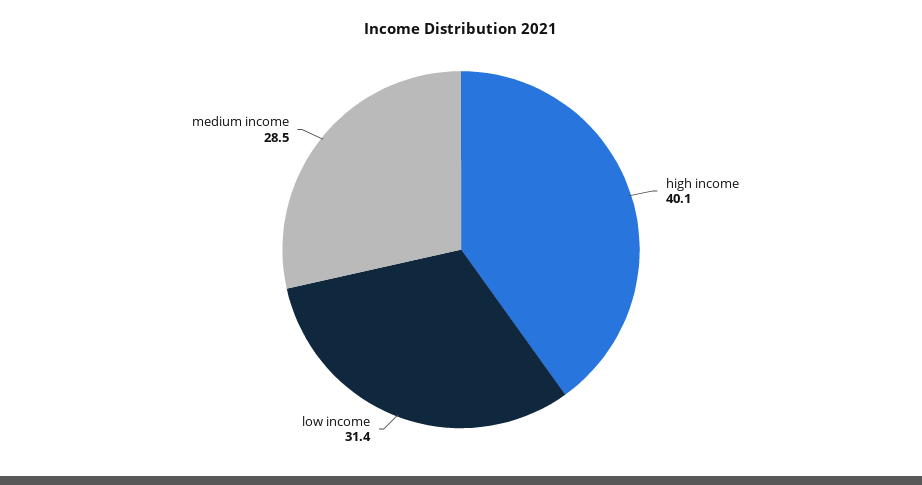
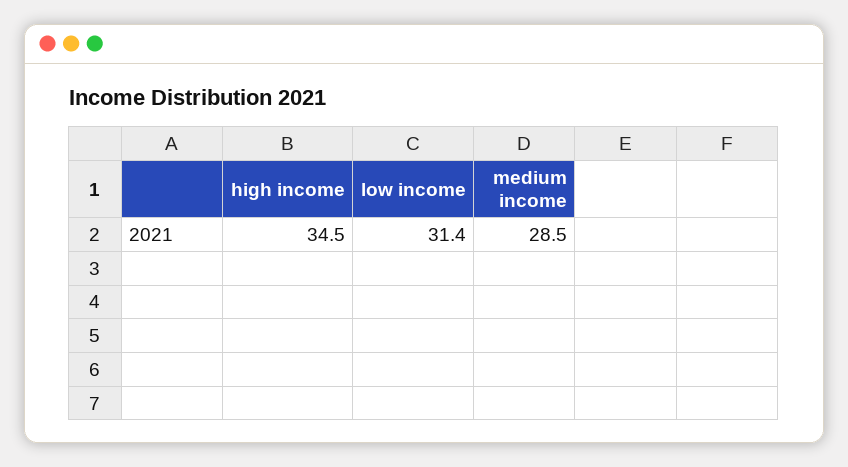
high income: 40.1 -> 34.5

